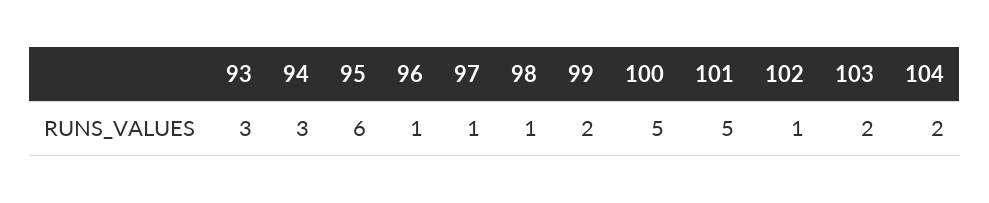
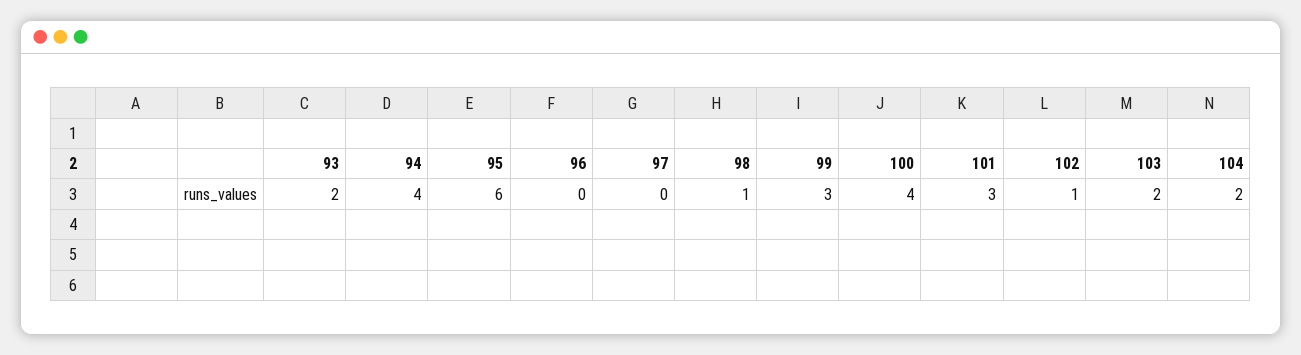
93: 3 -> 2
94: 3 -> 4
96: 1 -> 0
97: 1 -> 0
99: 2 -> 3
100: 5 -> 4
101: 5 -> 3

